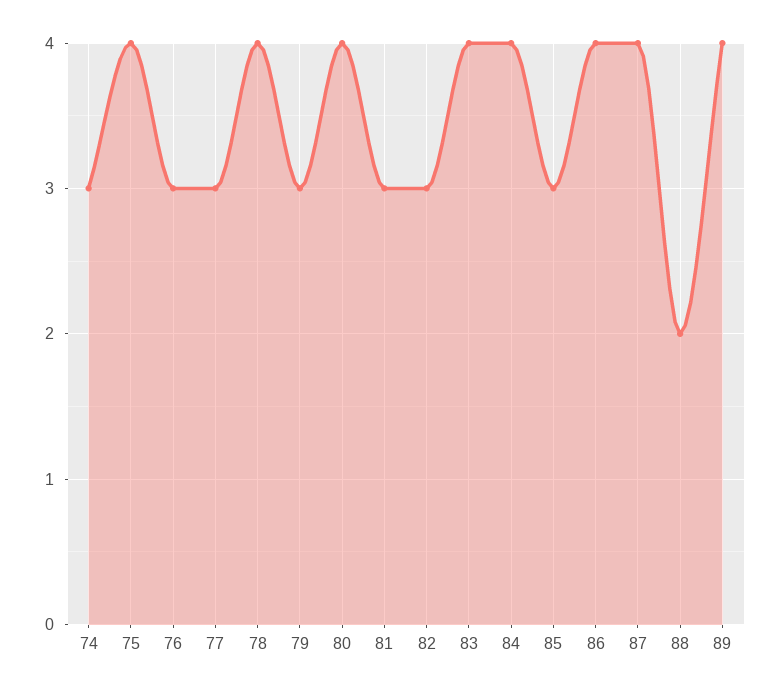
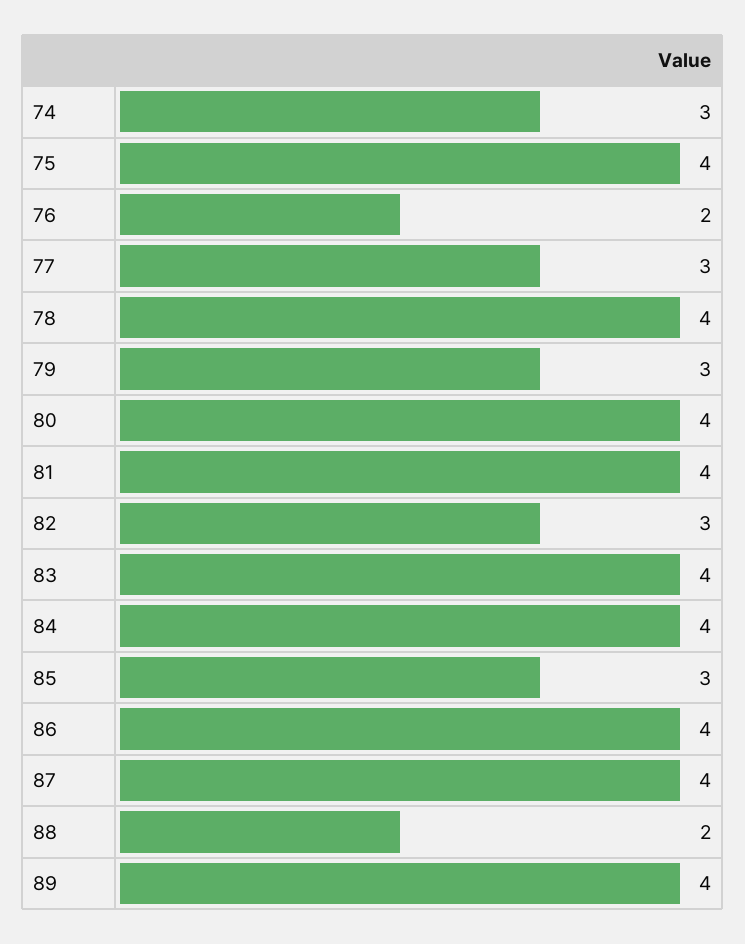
76: 3 -> 2
81: 3 -> 4

